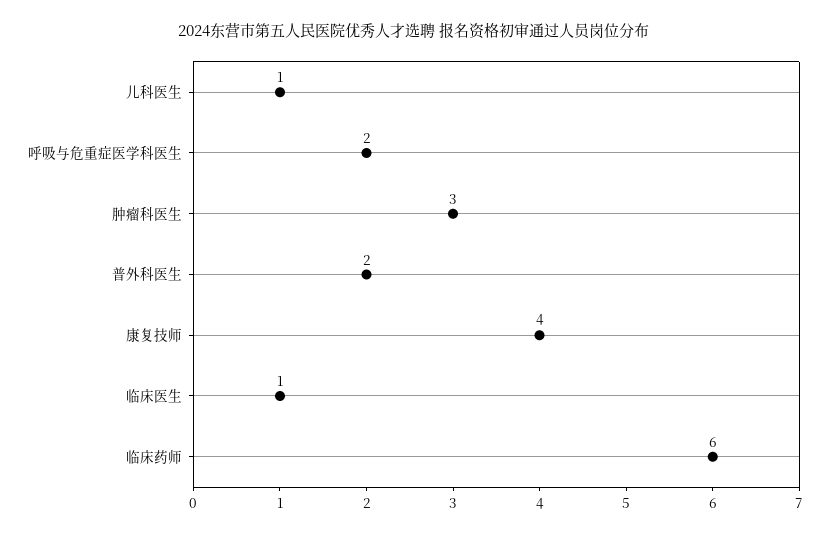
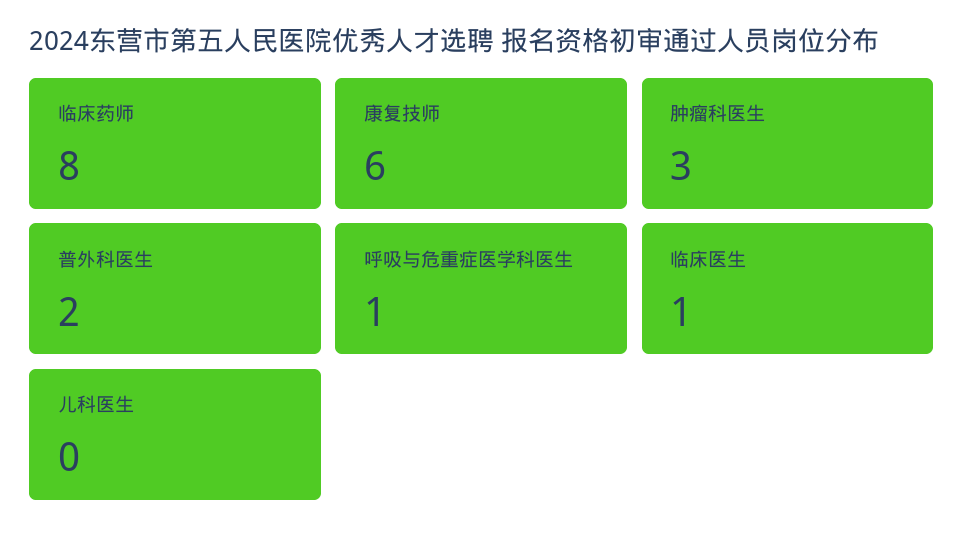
儿科医生: 1 -> 0
呼吸与危重症医学科医生: 2 -> 1
康复技师: 4 -> 6
临床药师: 6 -> 8

